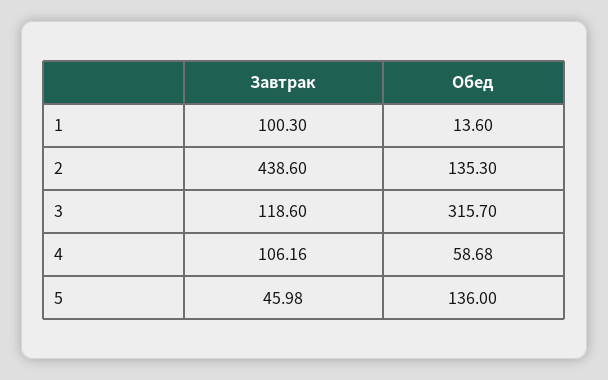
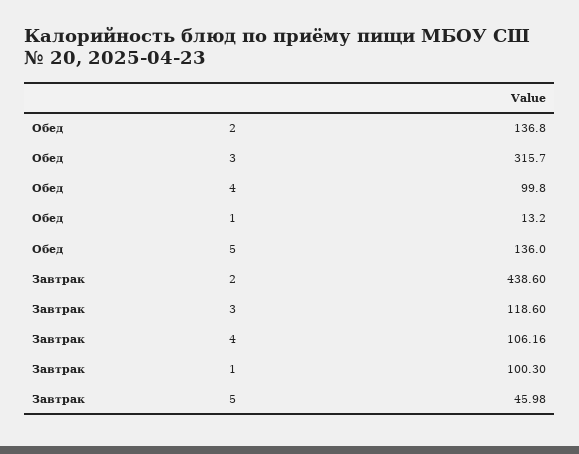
Обед, 1: 13.6 -> 13.2
Обед, 2: 135.3 -> 136.8
Обед, 4: 58.68 -> 99.8

